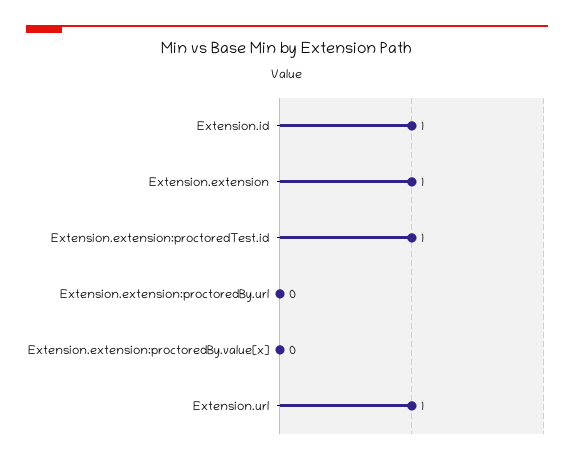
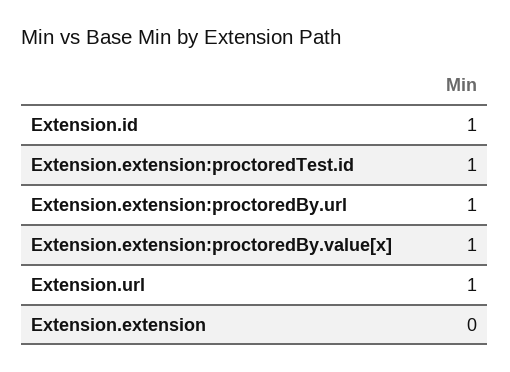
Extension.extension: 1 -> 0
Extension.extension:proctoredBy.url: 0 -> 1
Extension.extension:proctoredBy.value[x]: 0 -> 1

